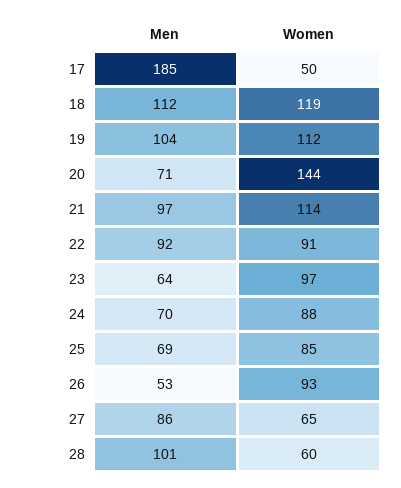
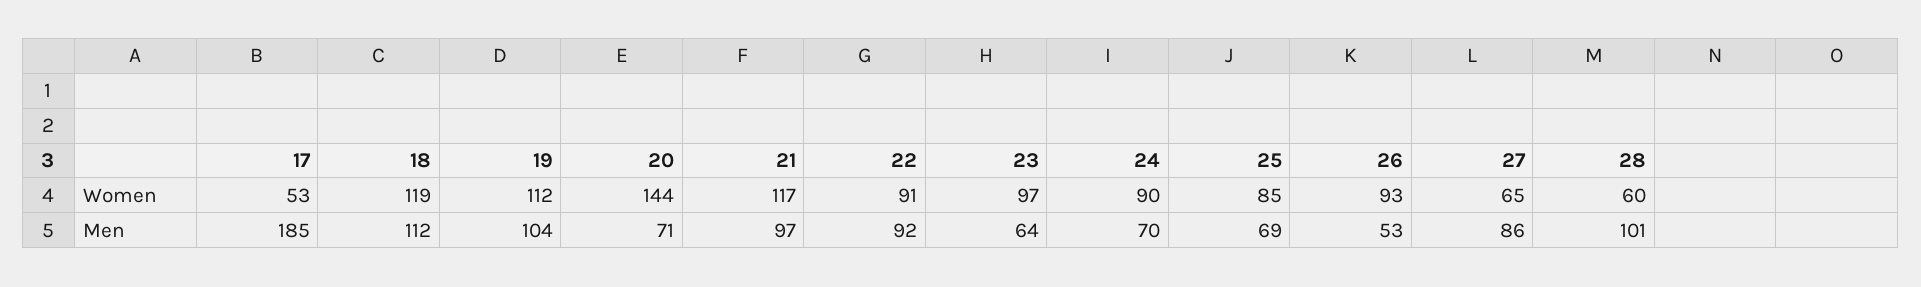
Women, 17: 50 -> 53
Women, 21: 114 -> 117
Women, 24: 88 -> 90

